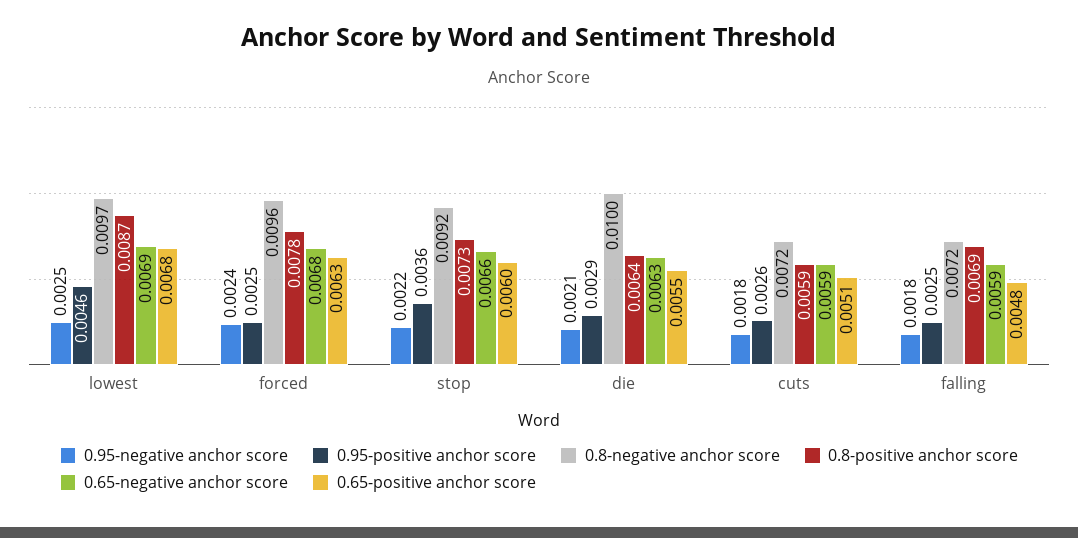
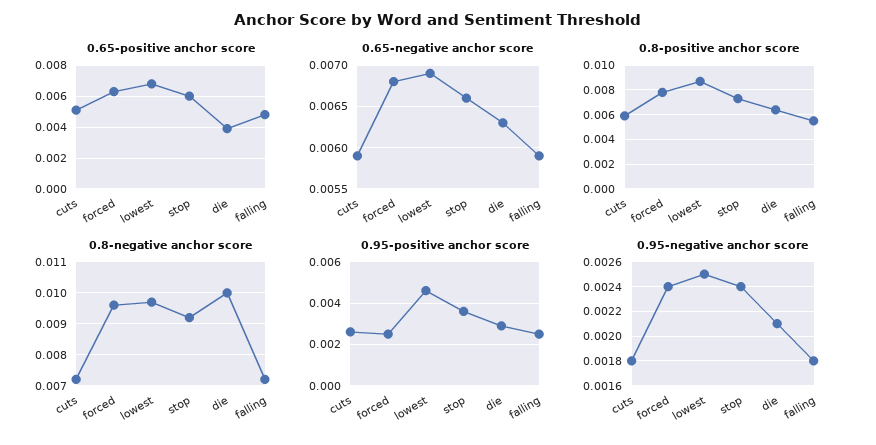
0.95-negative anchor score, stop: 0.0022 -> 0.0024
0.65-positive anchor score, die: 0.0055 -> 0.004
0.8-positive anchor score, falling: 0.0069 -> 0.0055

